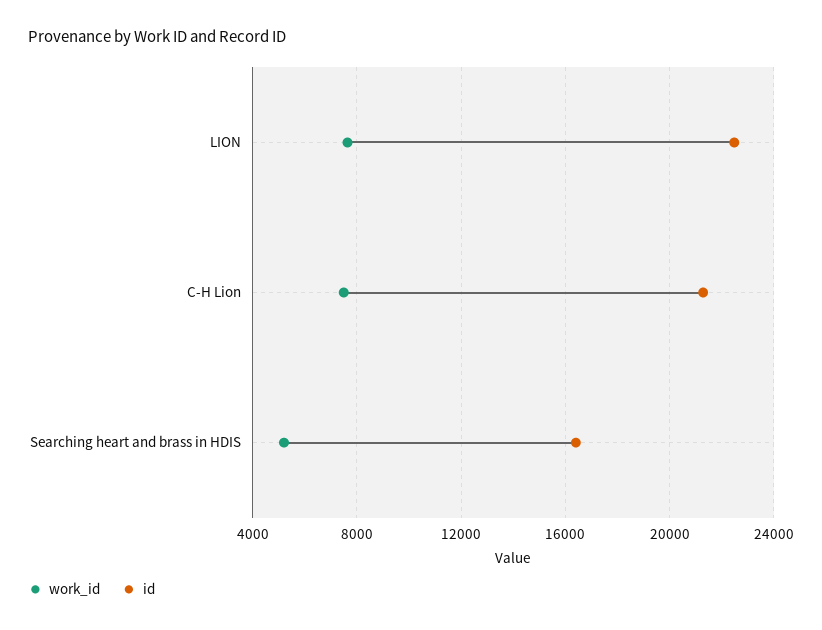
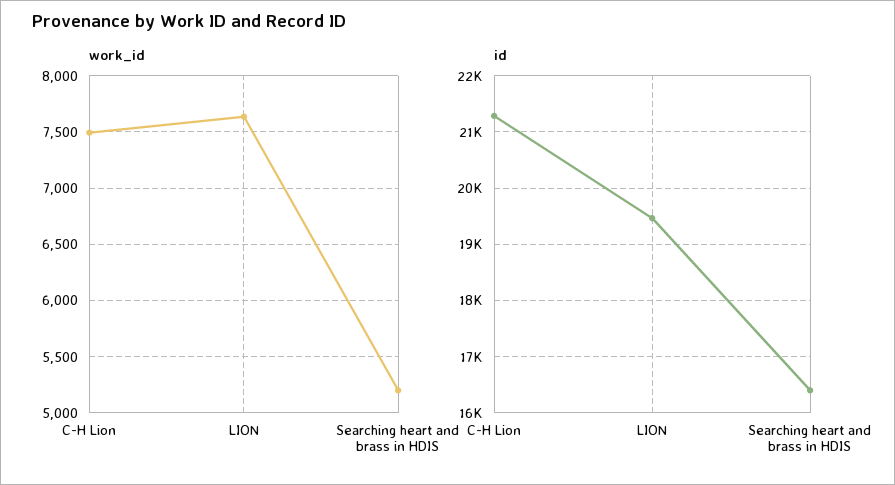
id, LION: 22500 -> 19400

